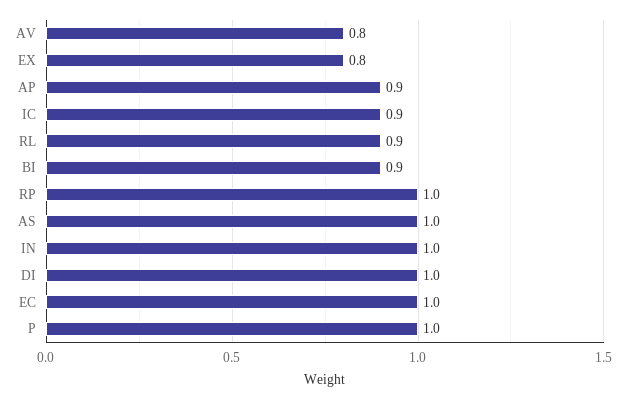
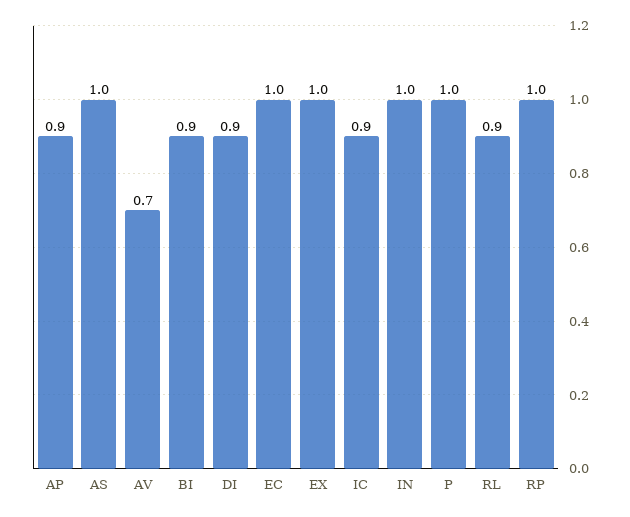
AV: 0.8 -> 0.7
EX: 0.8 -> 1
DI: 1 -> 0.9

